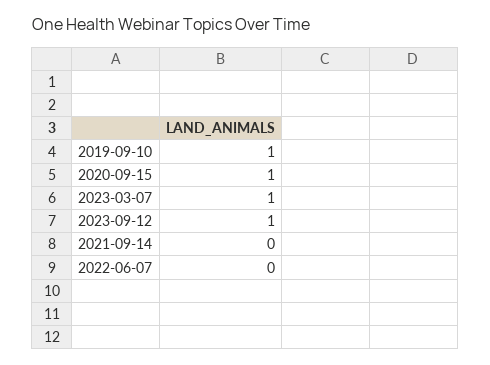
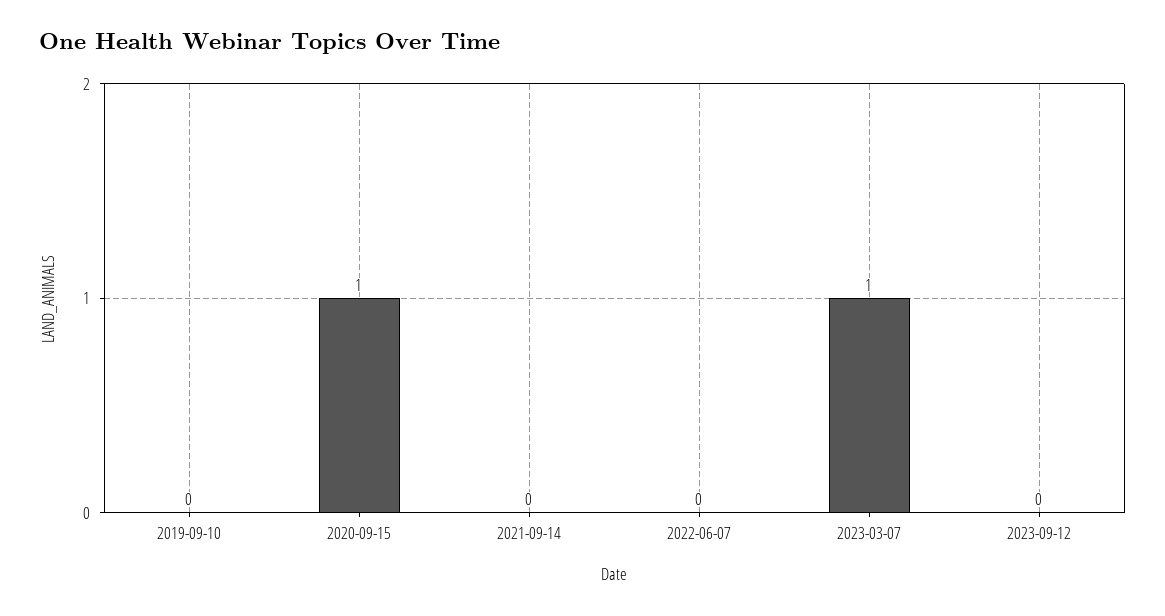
2019-09-10: 1 -> 0
2023-09-12: 1 -> 0

